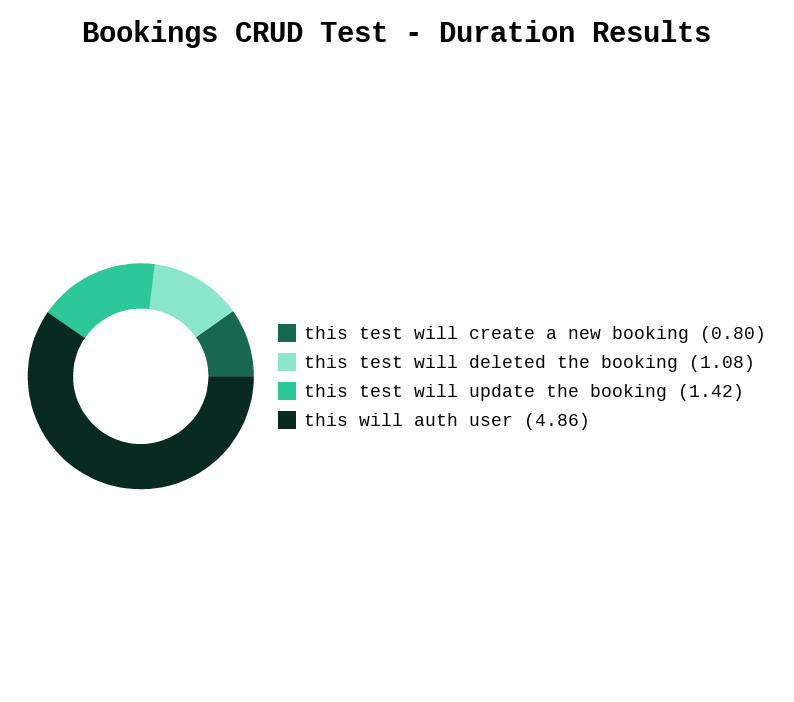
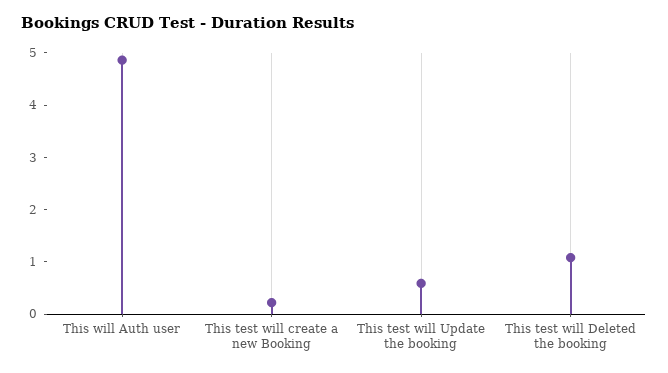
this test will create a new booking: 0.8 -> 0.2
this test will update the booking: 1.42 -> 0.6

